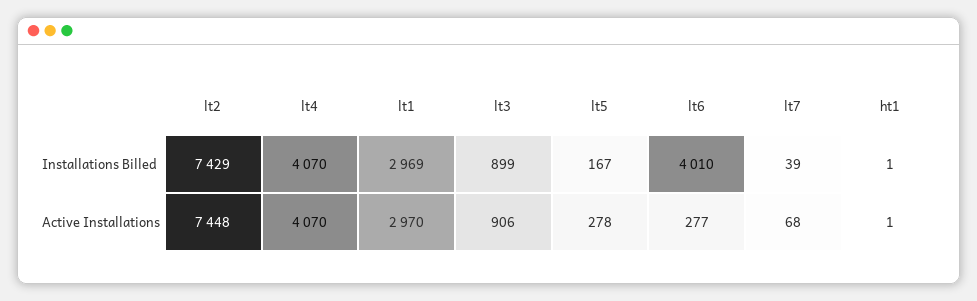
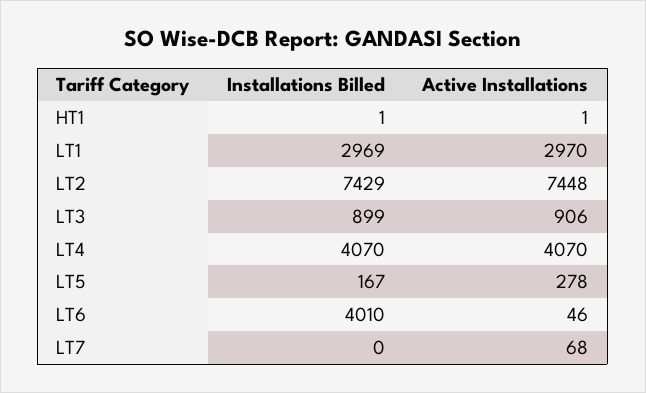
lt7, Installations Billed: 39 -> 0
lt6, Active Installations: 277 -> 46

